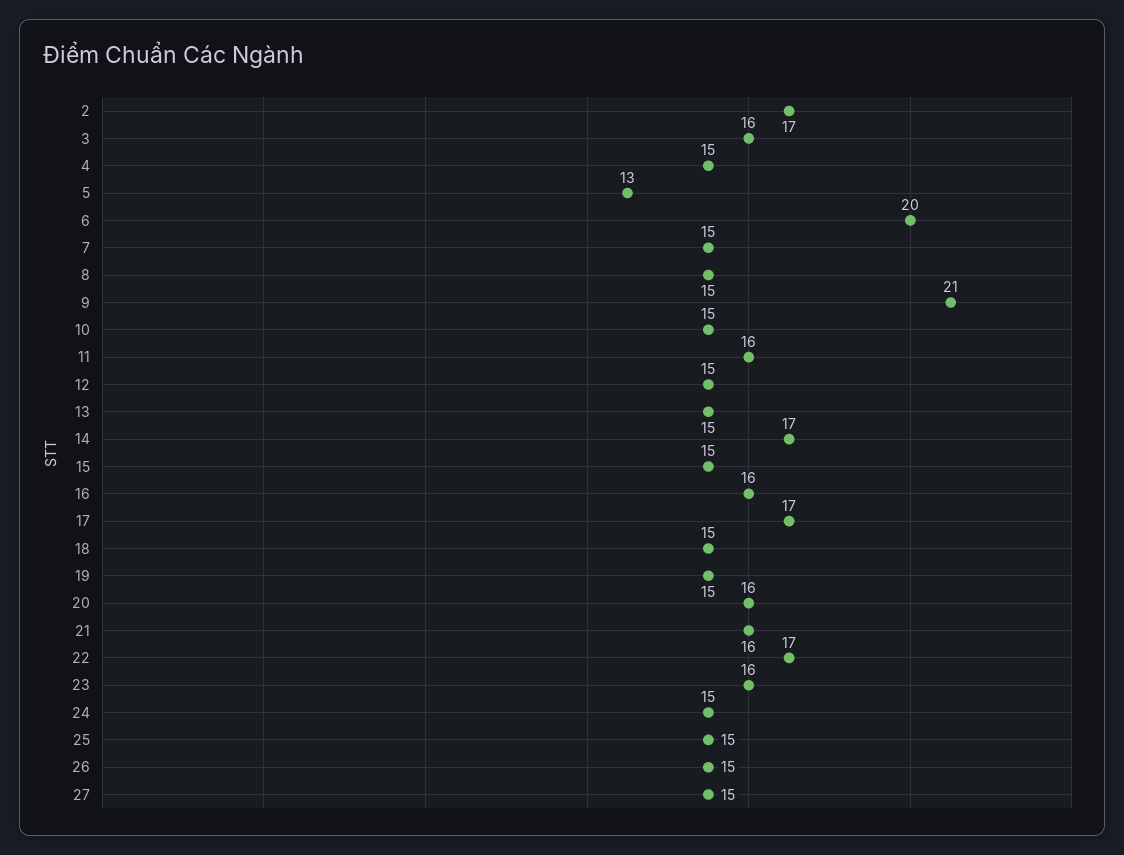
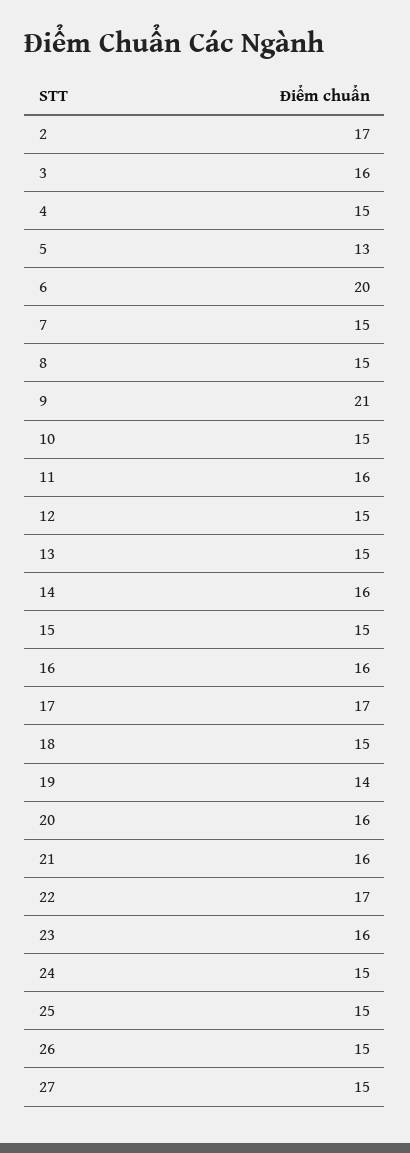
14: 17 -> 16
19: 15 -> 14

